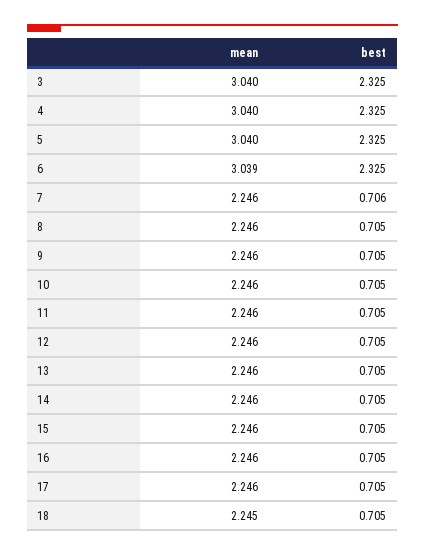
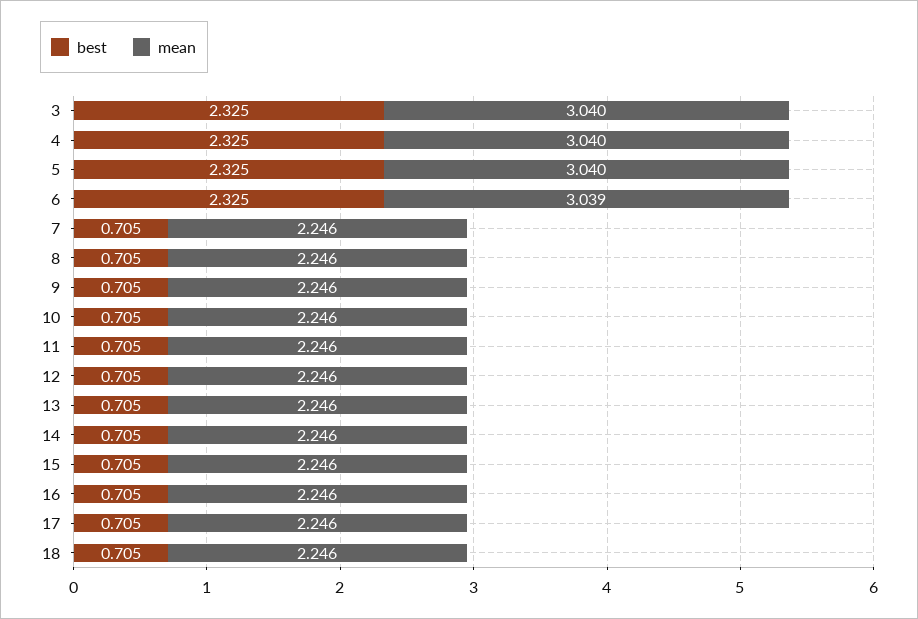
best, 7: 0.706 -> 0.705
mean, 18: 2.245 -> 2.246

